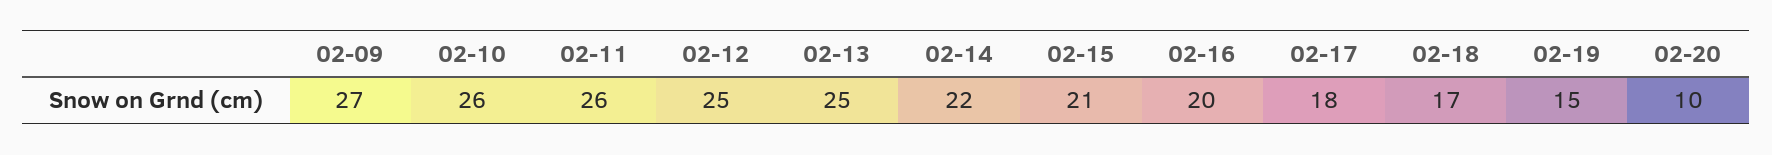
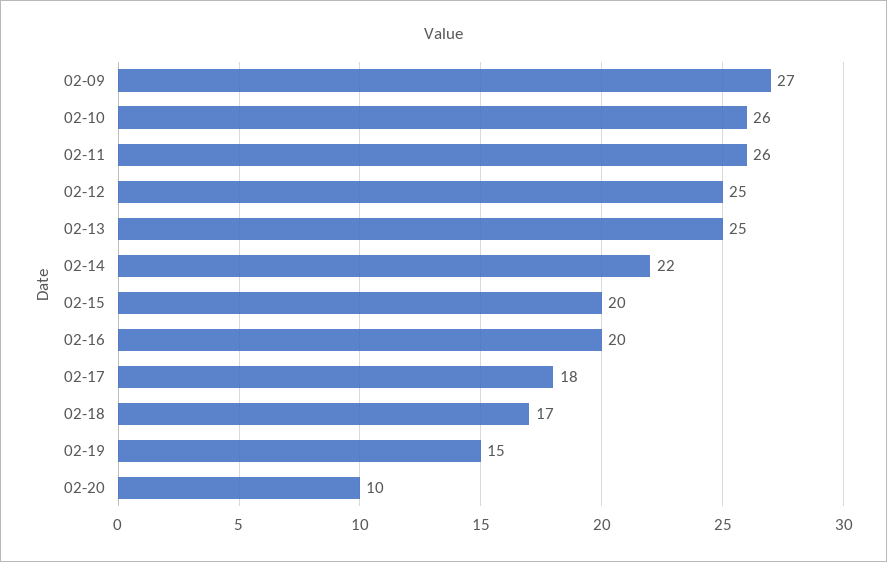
02-15: 21 -> 20

